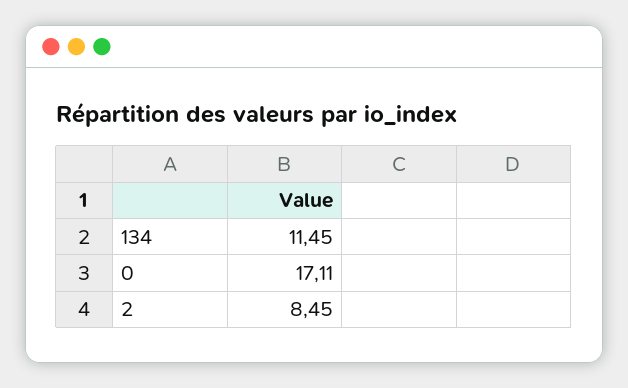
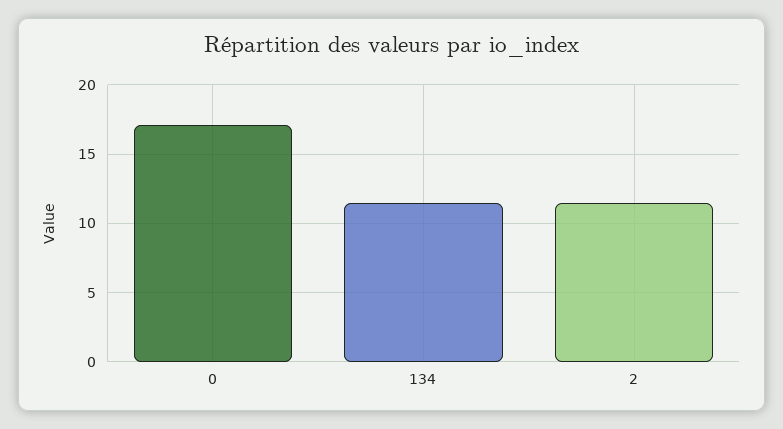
2: 8.45 -> 11.5

